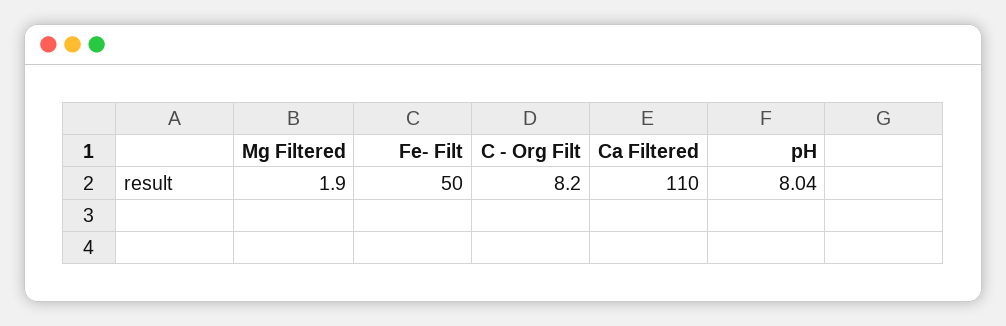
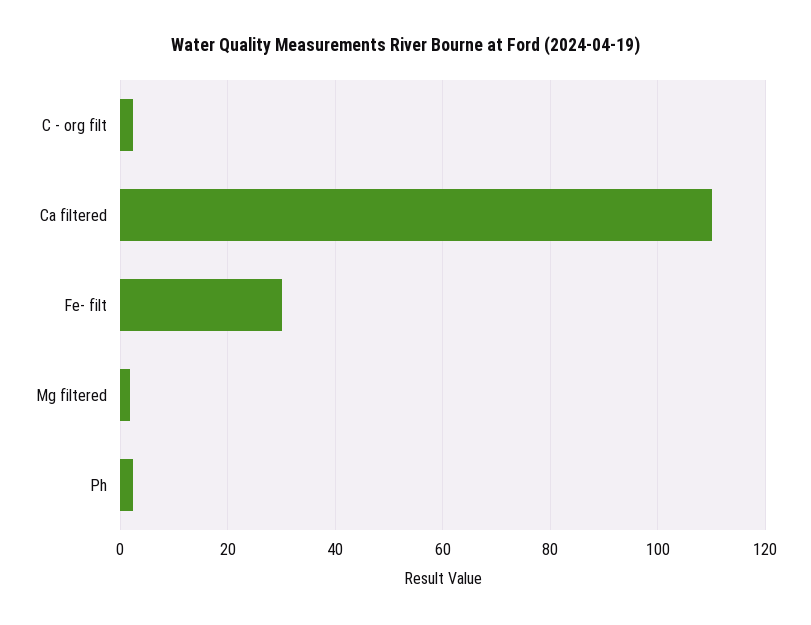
Fe- Filt: 50 -> 30
C - Org Filt: 8.2 -> 2
pH: 8.04 -> 2

